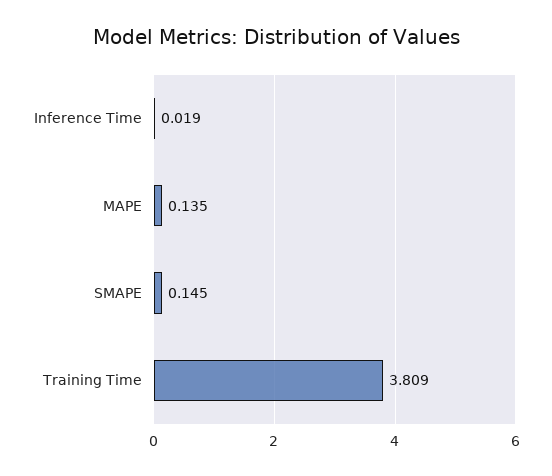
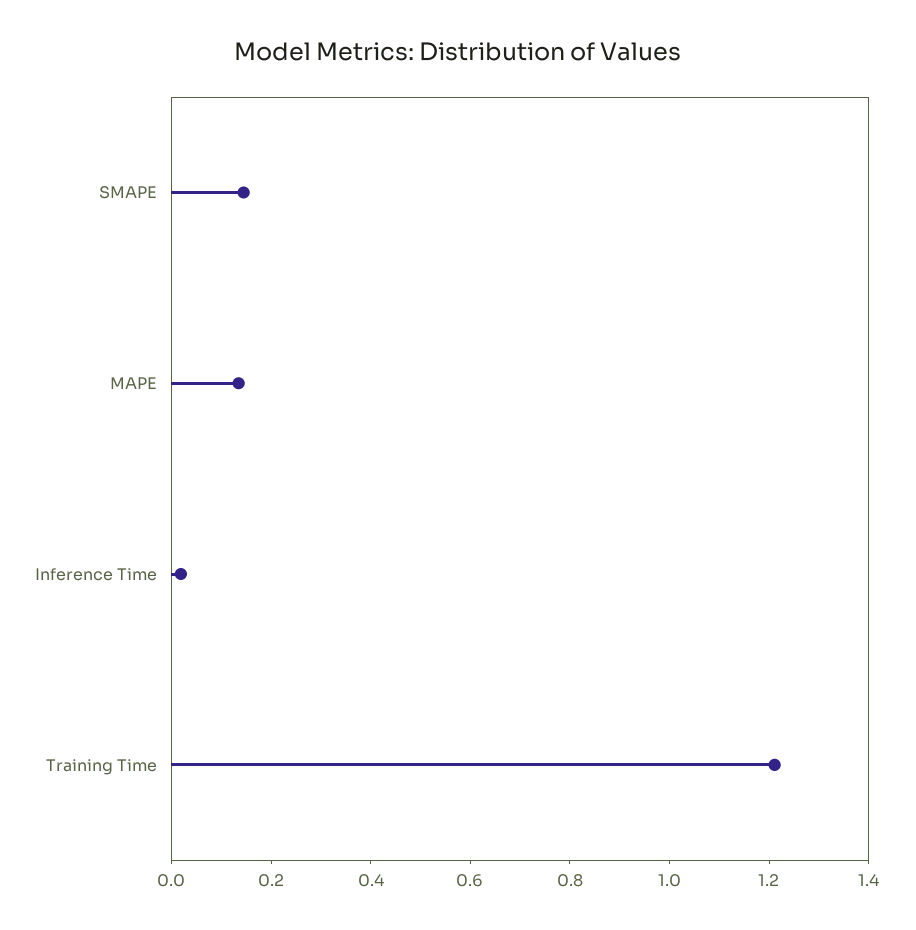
Training Time: 3.809 -> 1.2

